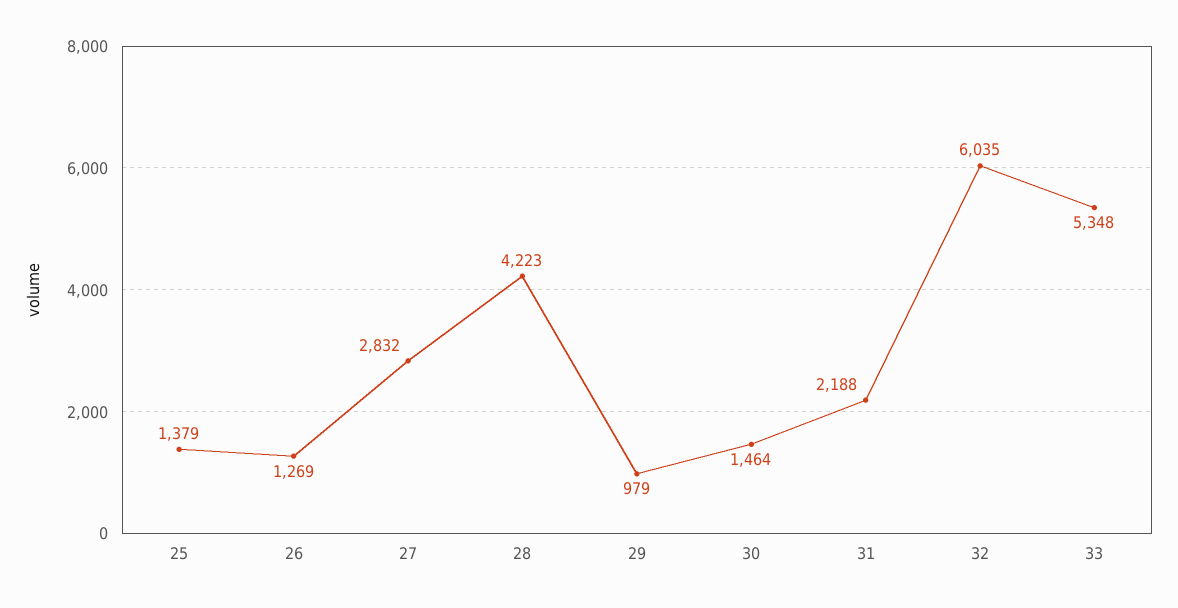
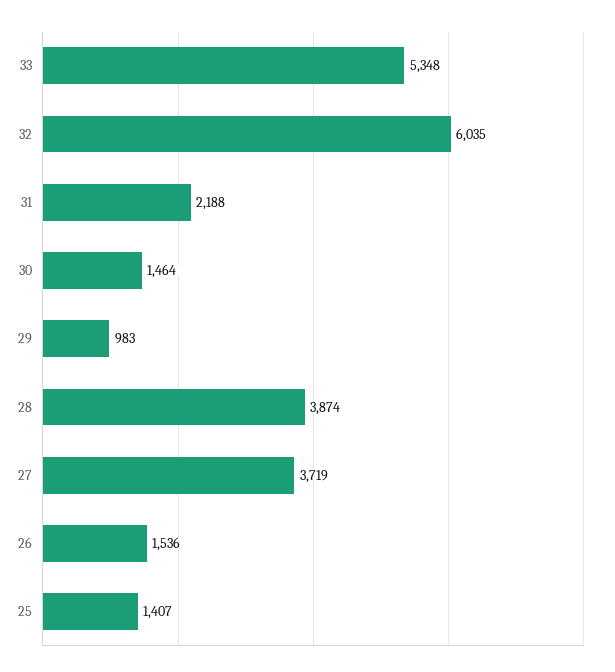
25: 1379 -> 1407
26: 1269 -> 1536
27: 2832 -> 3719
28: 4223 -> 3874
29: 979 -> 983

